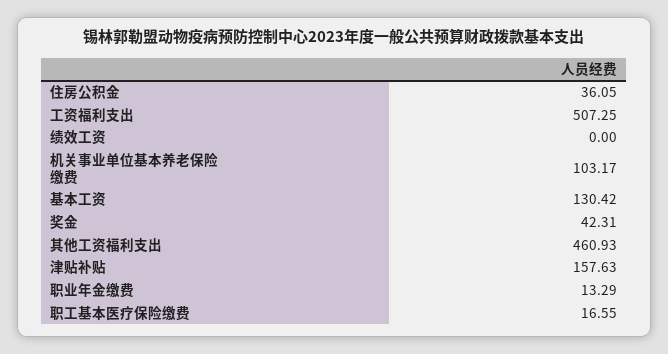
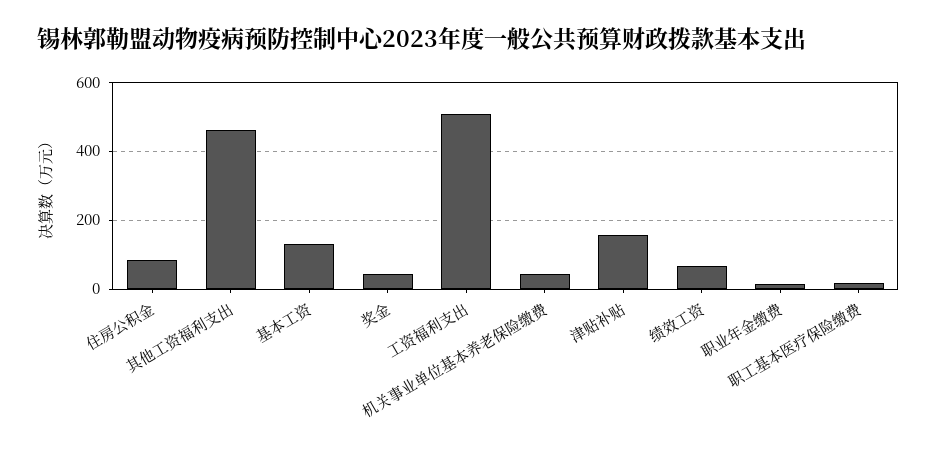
住房公积金: 36.05 -> 80
绩效工资: 0 -> 60
机关事业单位基本养老保险缴费: 103.17 -> 40

